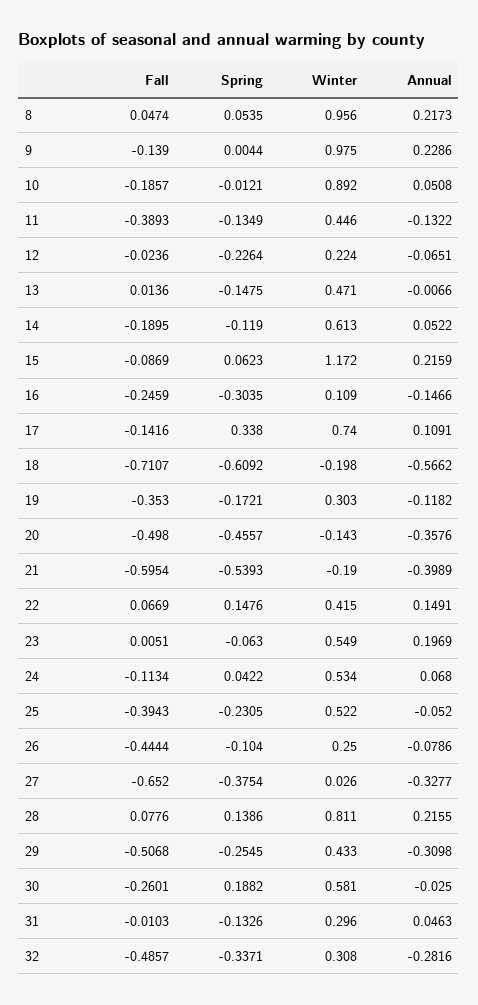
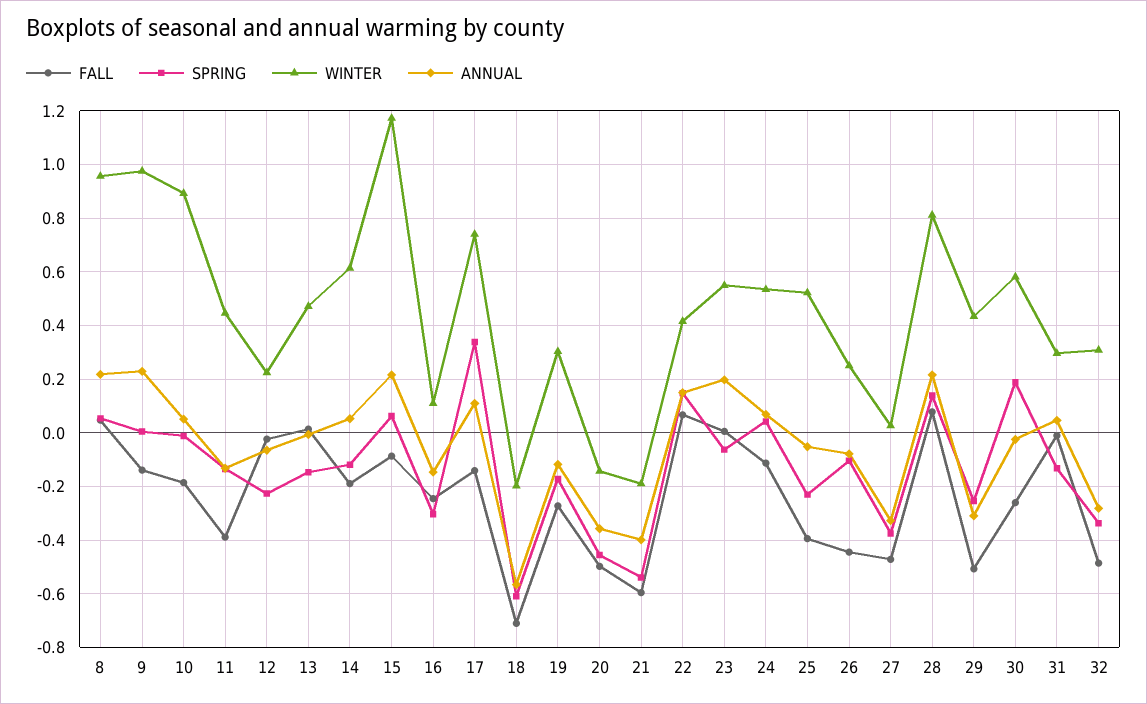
Fall, 19: -0.353 -> -0.275
Fall, 27: -0.652 -> -0.475

